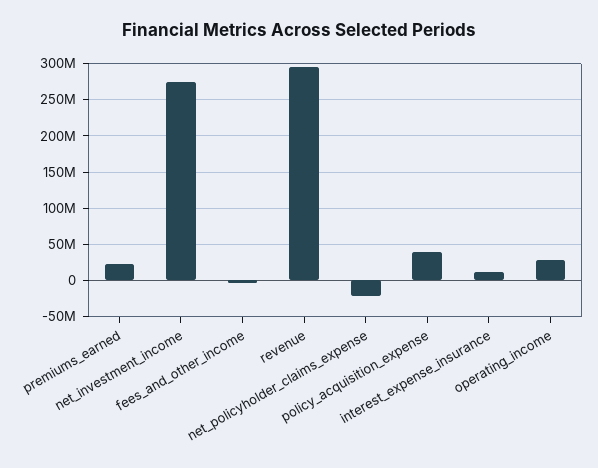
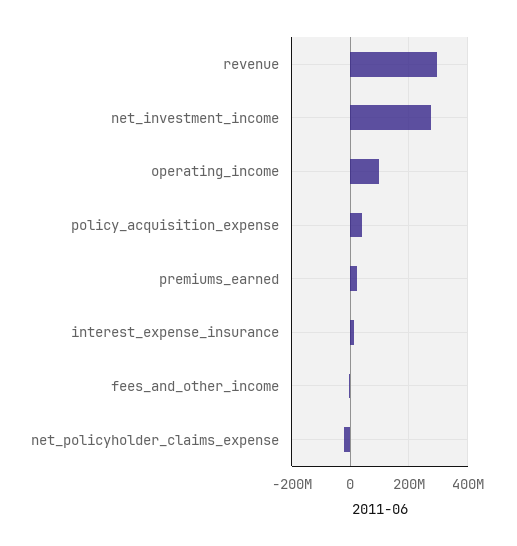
operating_income: 30000000 -> 100000000

